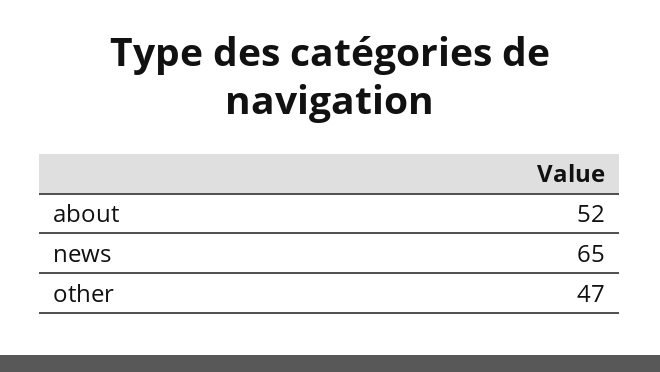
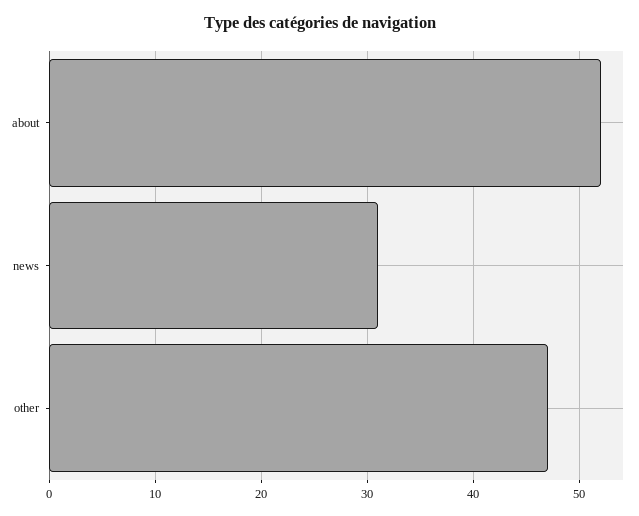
news: 65 -> 31

